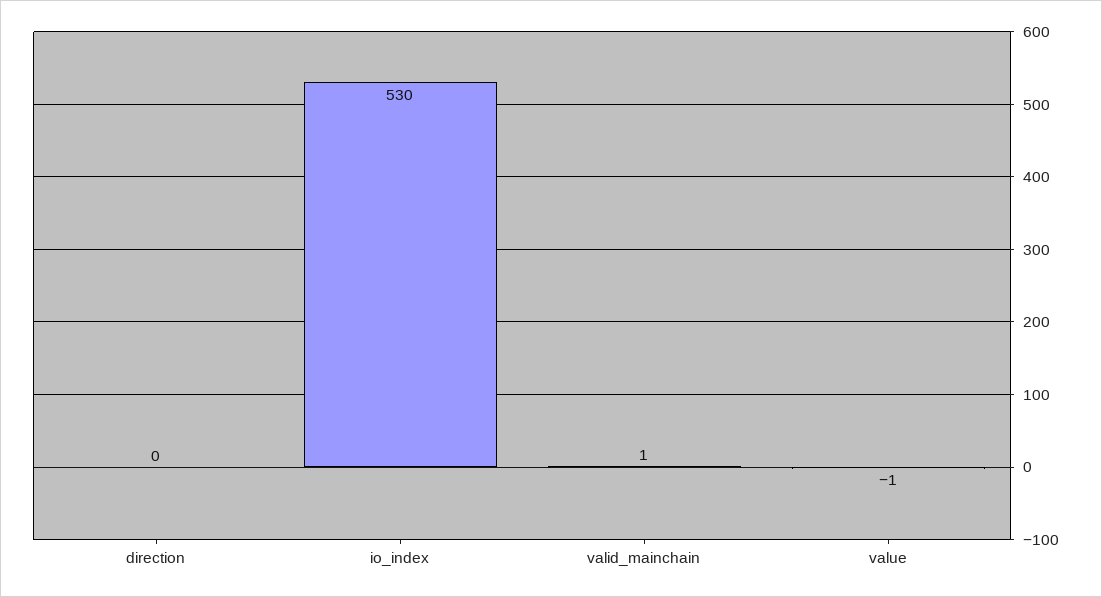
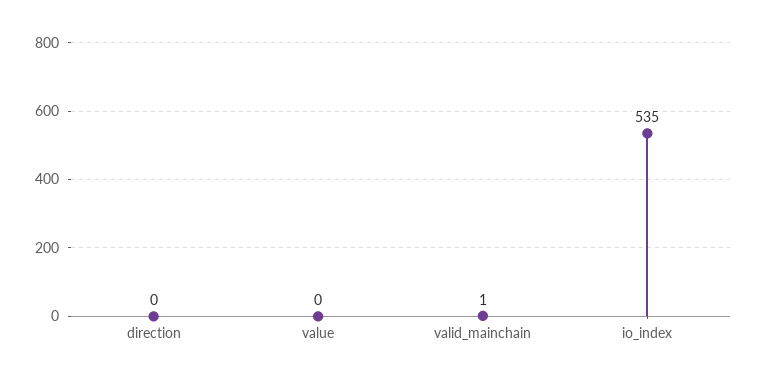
io_index: 530 -> 535
value: -1 -> 0

